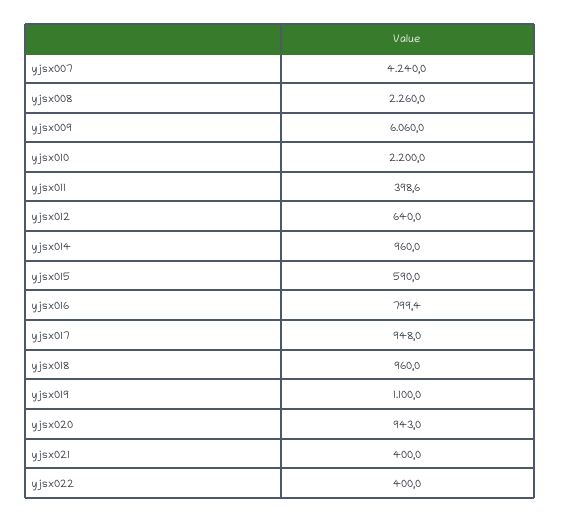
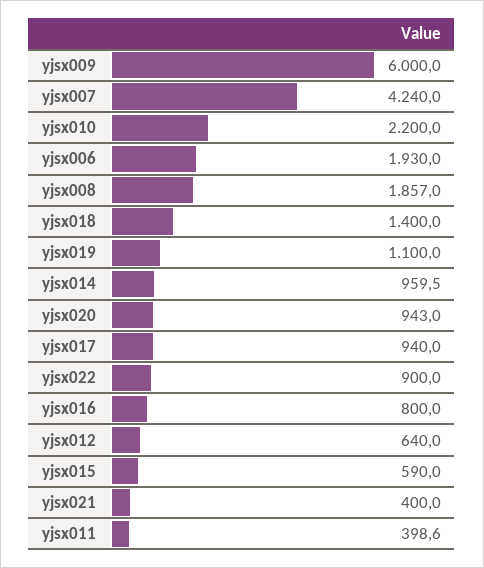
yjsx008: 2260 -> 1857
yjsx009: 6060 -> 6000
yjsx014: 960 -> 959.5
yjsx016: 799.4 -> 800
yjsx017: 948 -> 940
yjsx018: 960 -> 1400
yjsx022: 400 -> 900
yjsx006: none -> 1930

